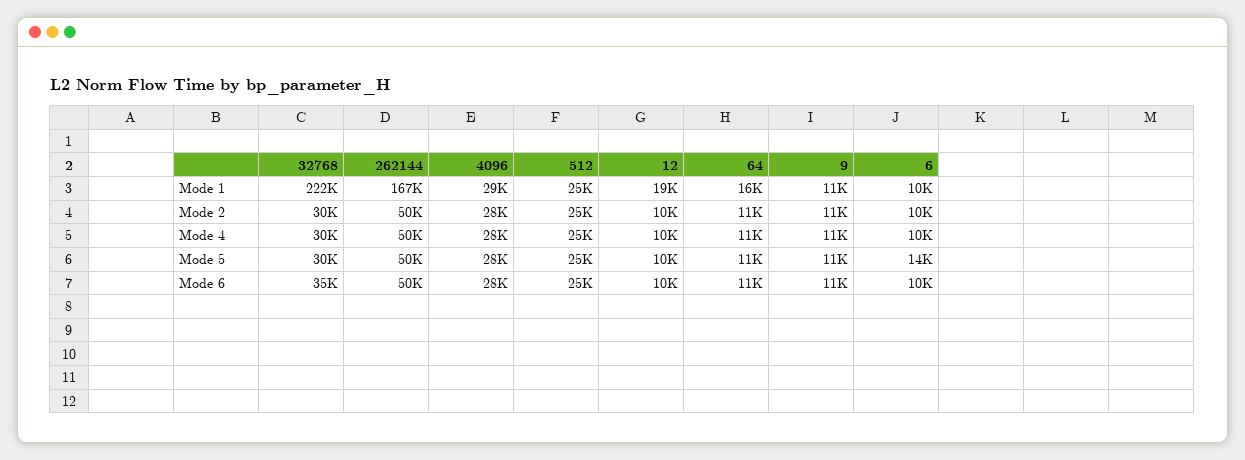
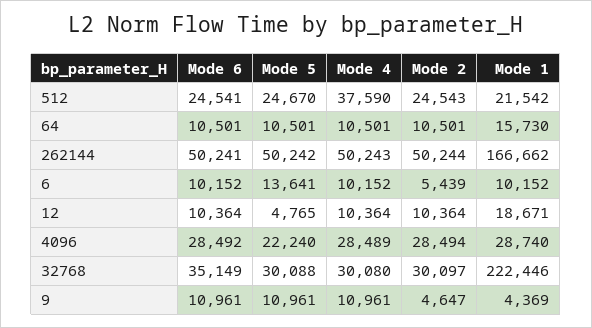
512, Mode 1: 25000 -> 21542
9, Mode 1: 11000 -> 4369
9, Mode 2: 11000 -> 4647
6, Mode 2: 10000 -> 5439
512, Mode 4: 25000 -> 37590
4096, Mode 5: 28000 -> 22240
12, Mode 5: 10000 -> 4765

